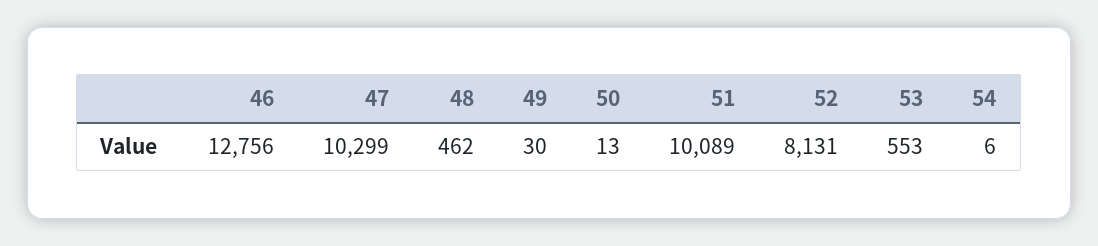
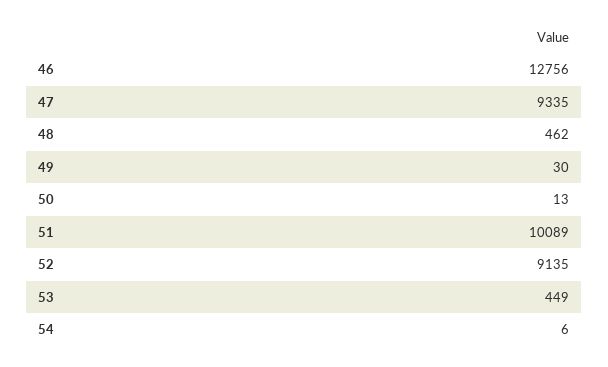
47: 10299 -> 9335
52: 8131 -> 9135
53: 553 -> 449

